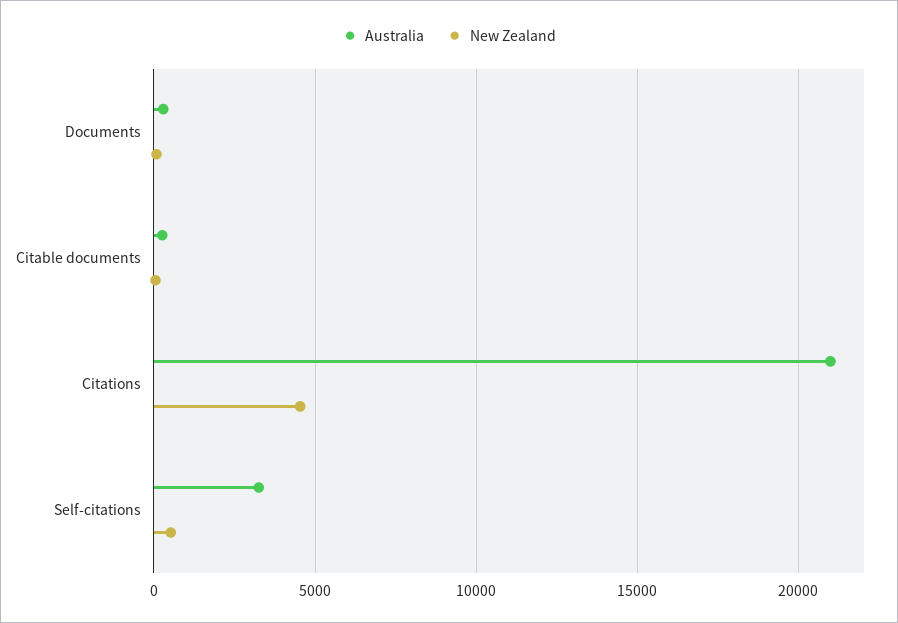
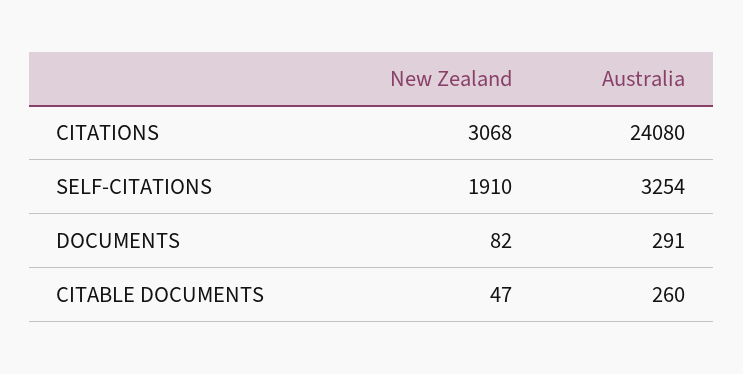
Australia, Citations: 21000 -> 24080
New Zealand, Citations: 4500 -> 3068
New Zealand, Self-citations: 500 -> 1910

